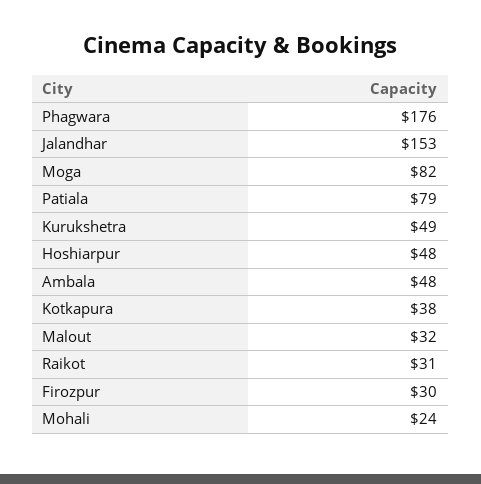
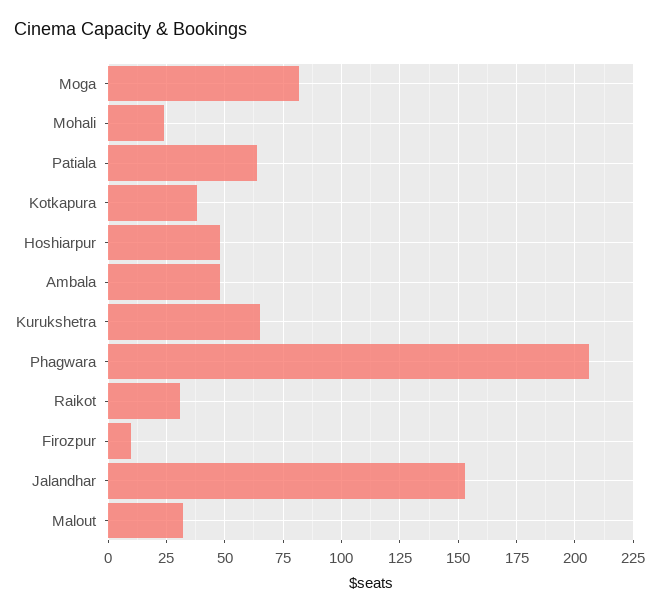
Phagwara: 176 -> 205
Patiala: 79 -> 65
Kurukshetra: 49 -> 65
Firozpur: 30 -> 10

